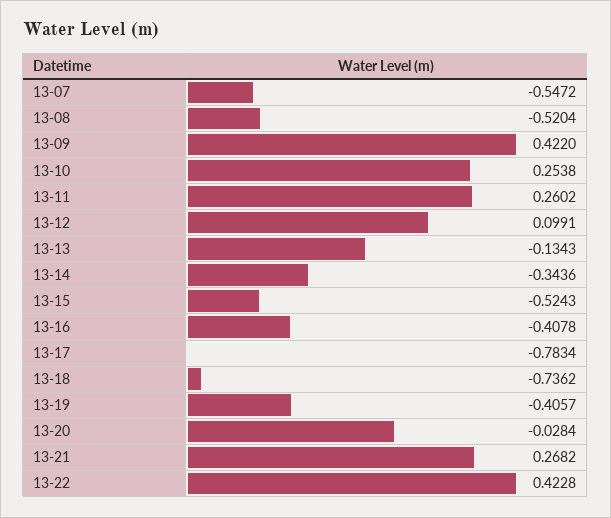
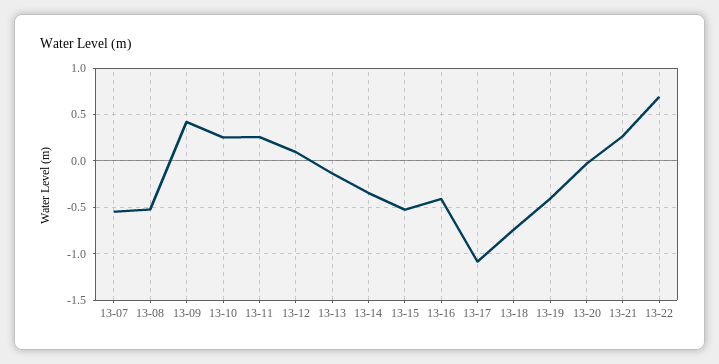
13-17: -0.7834 -> -1.1
13-22: 0.4228 -> 0.7

